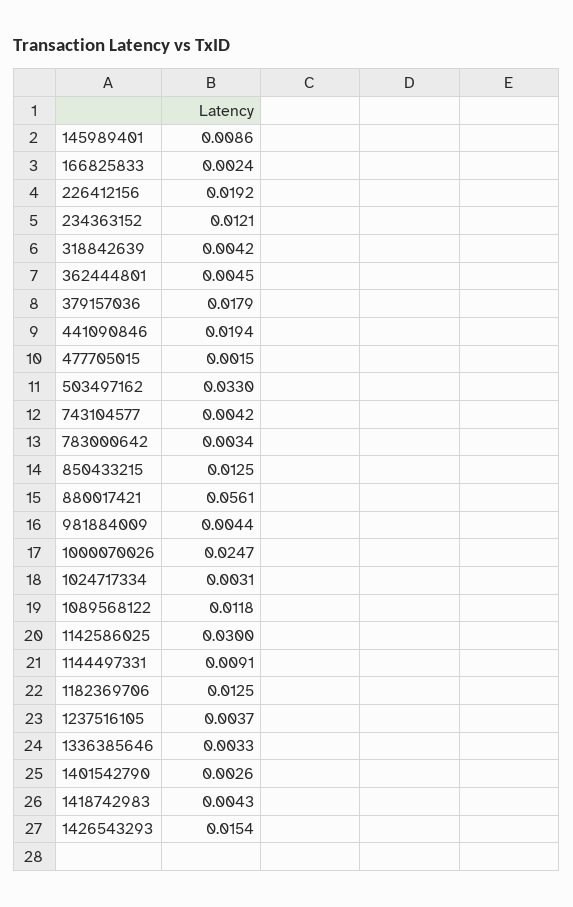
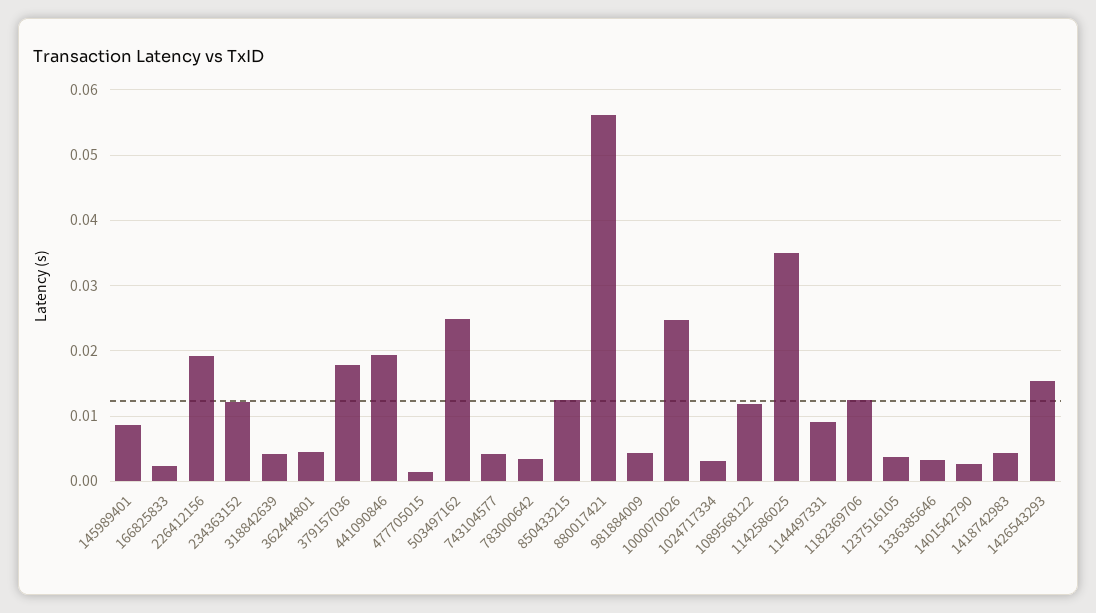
503497162: 0.033 -> 0.025
1142586025: 0.03 -> 0.035

